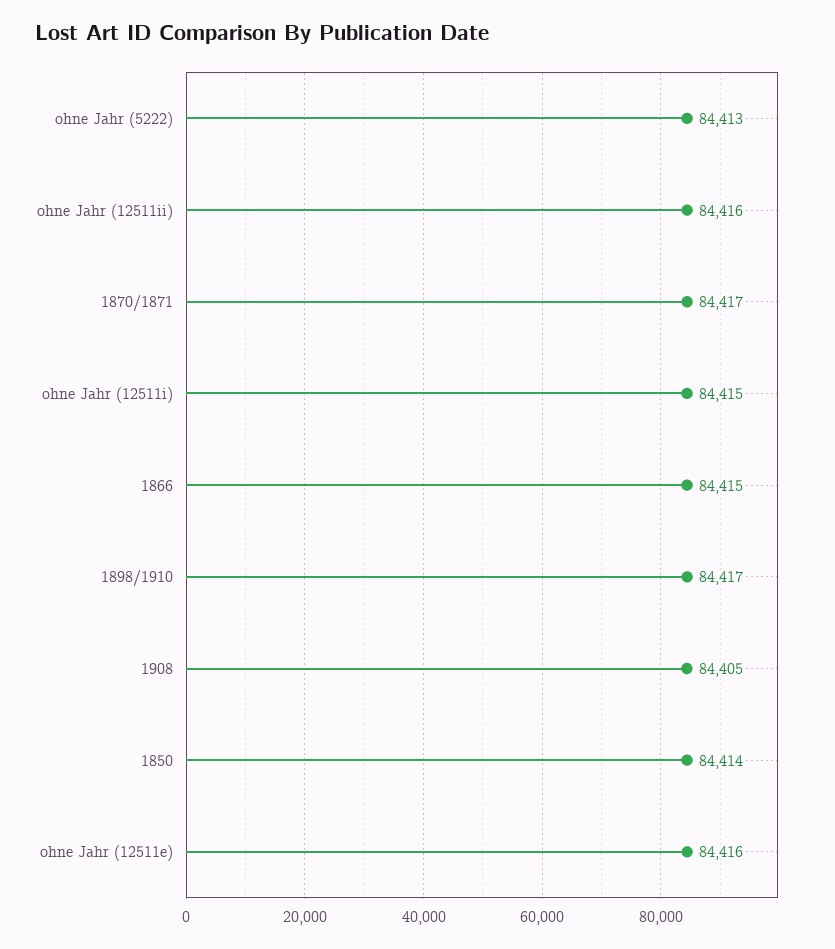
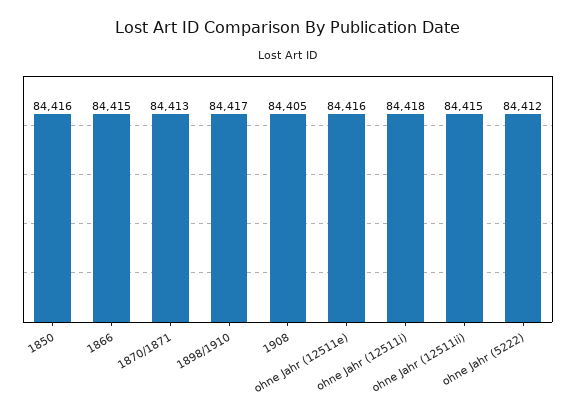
ohne Jahr (5222): 84413 -> 84412
ohne Jahr (12511ii): 84416 -> 84415
1870/1871: 84417 -> 84413
ohne Jahr (12511i): 84415 -> 84418
1850: 84414 -> 84416

